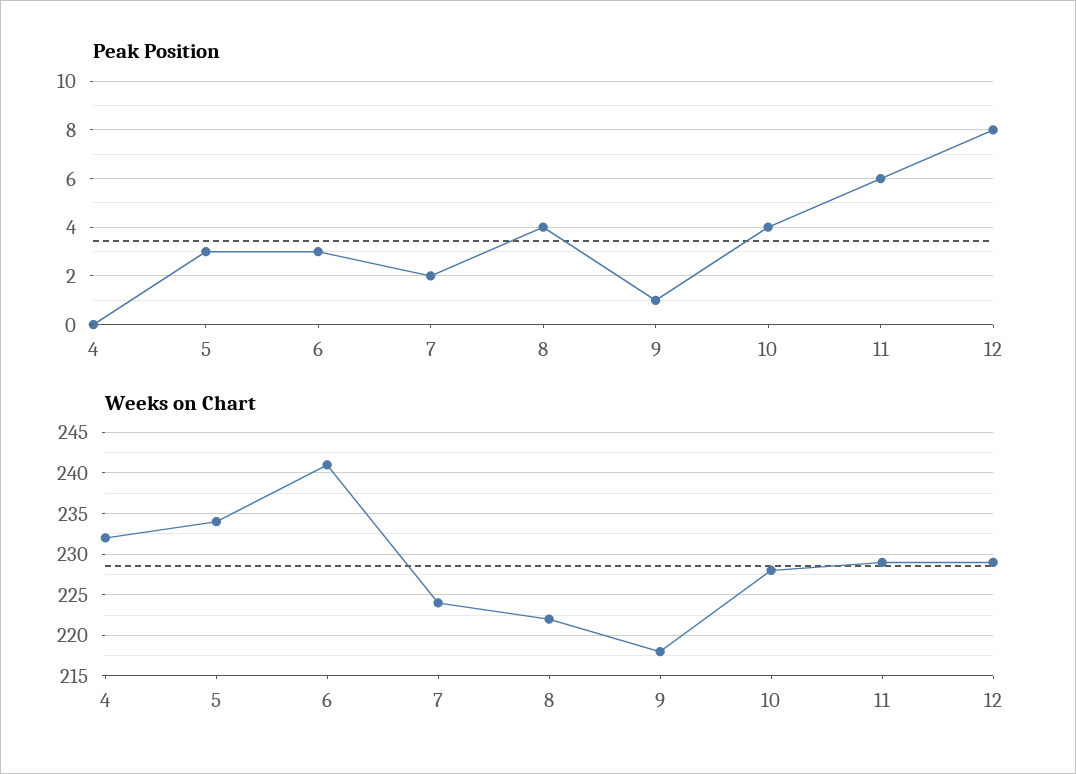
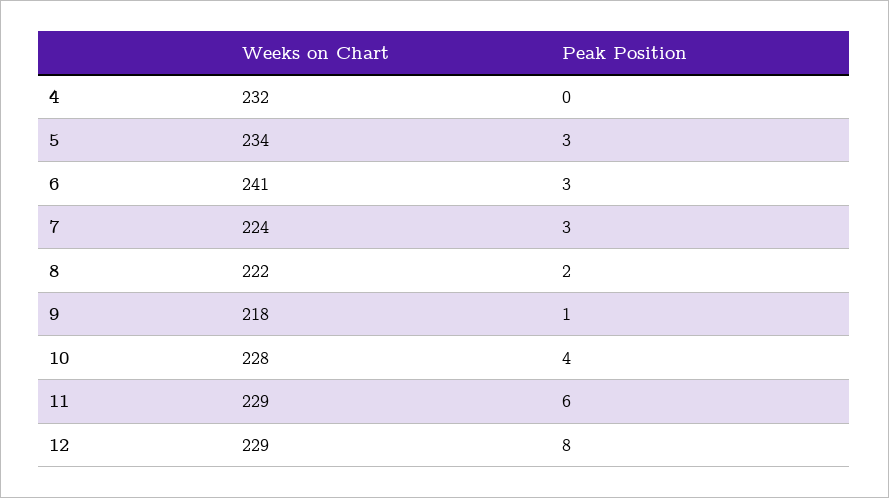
Peak Position, 7: 2 -> 3
Peak Position, 8: 4 -> 2

